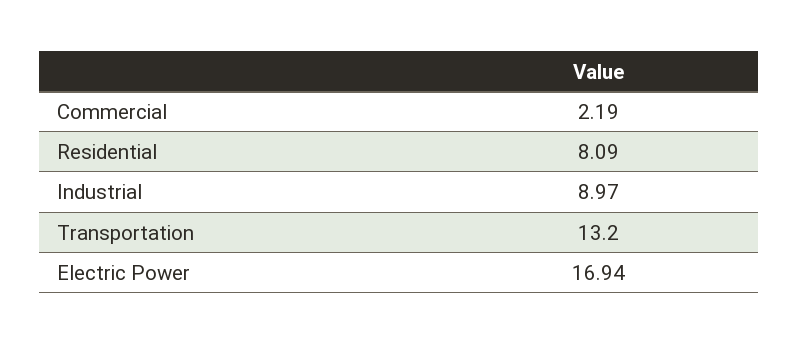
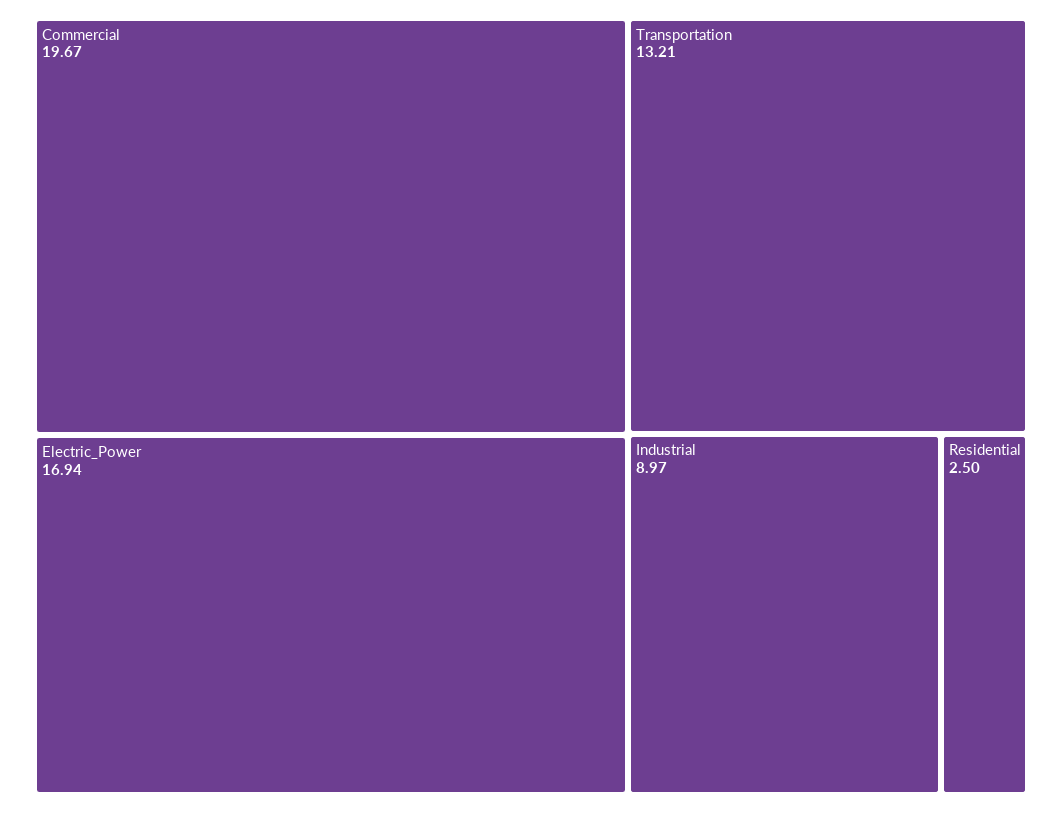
Commercial: 2.19 -> 19.67
Residential: 8.09 -> 2.5
Transportation: 13.2 -> 13.21

